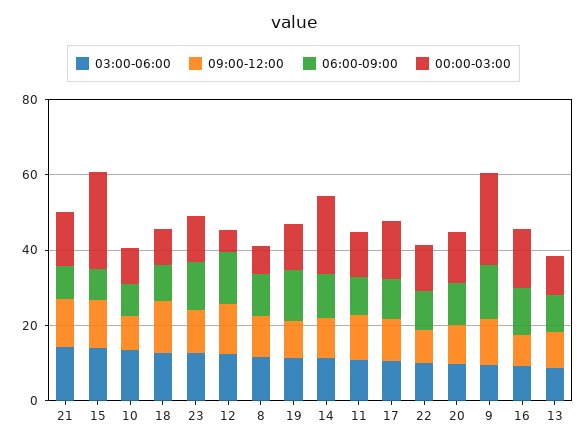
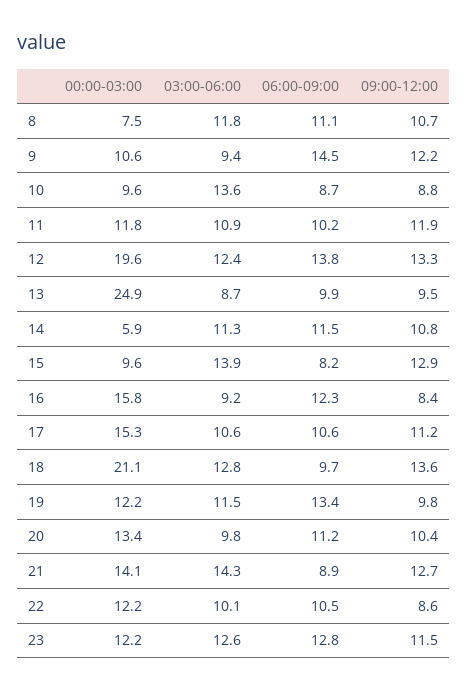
00:00-03:00, 15: 25 -> 9.6
00:00-03:00, 18: 10 -> 21.1
00:00-03:00, 12: 5 -> 19.6
00:00-03:00, 14: 20 -> 5.9
00:00-03:00, 9: 25 -> 10.6
00:00-03:00, 13: 10 -> 24.9

